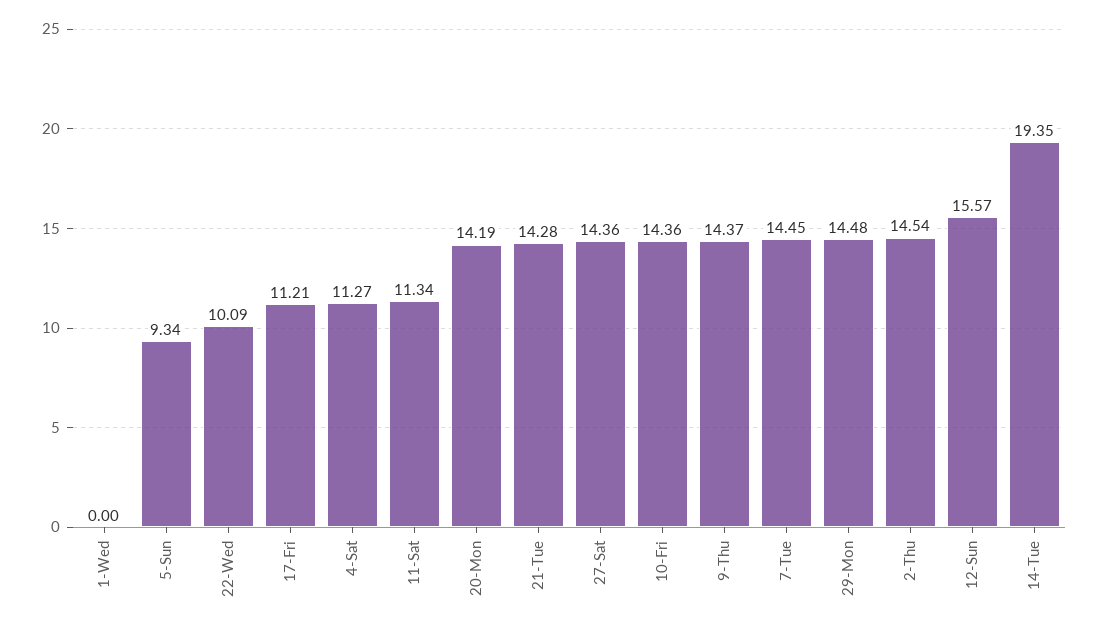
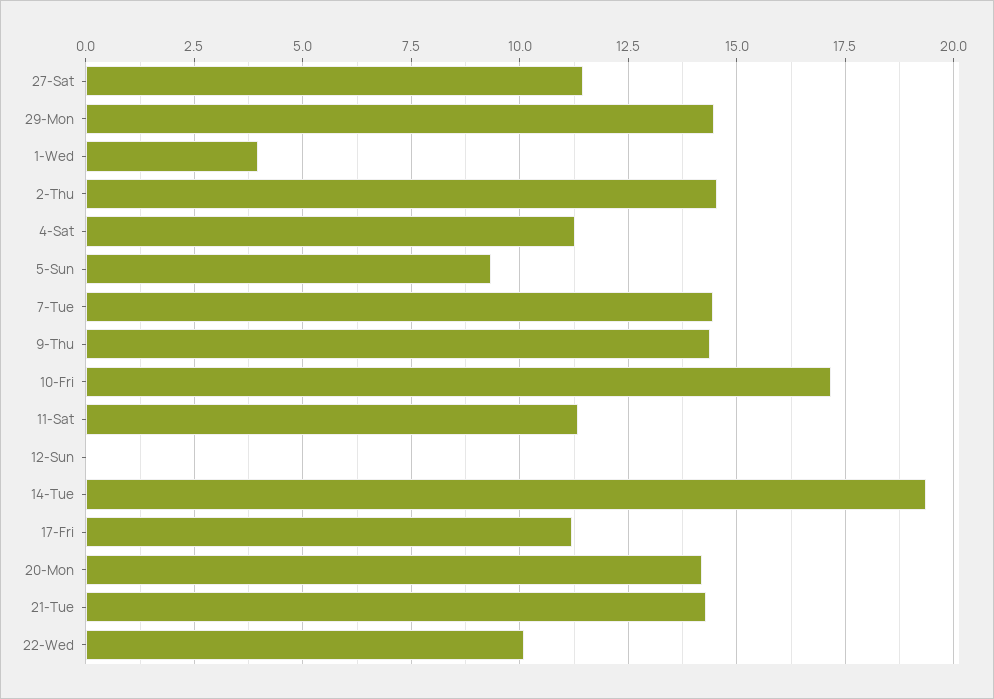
1-Wed: 0 -> 4
27-Sat: 14.36 -> 11.5
10-Fri: 14.36 -> 17.25
12-Sun: 15.57 -> 0

